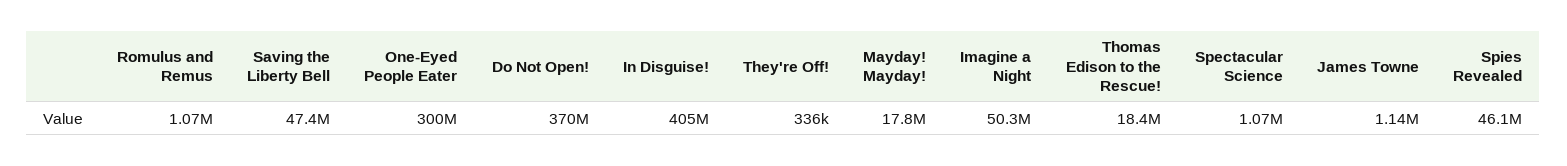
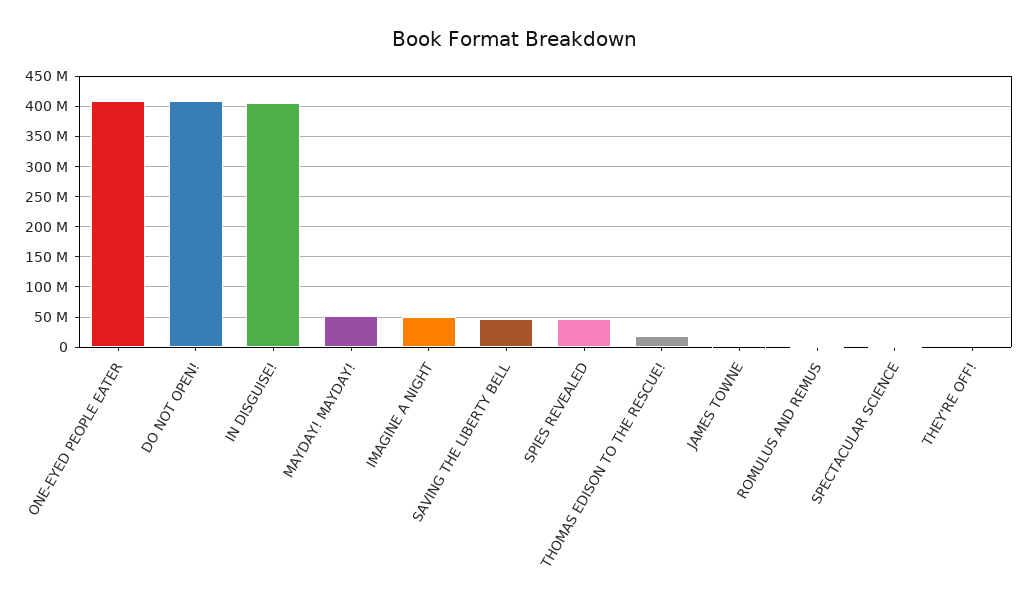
One-Eyed People Eater: 300000000 -> 410000000
Do Not Open!: 370000000 -> 410000000
Mayday! Mayday!: 17800000 -> 50000000

